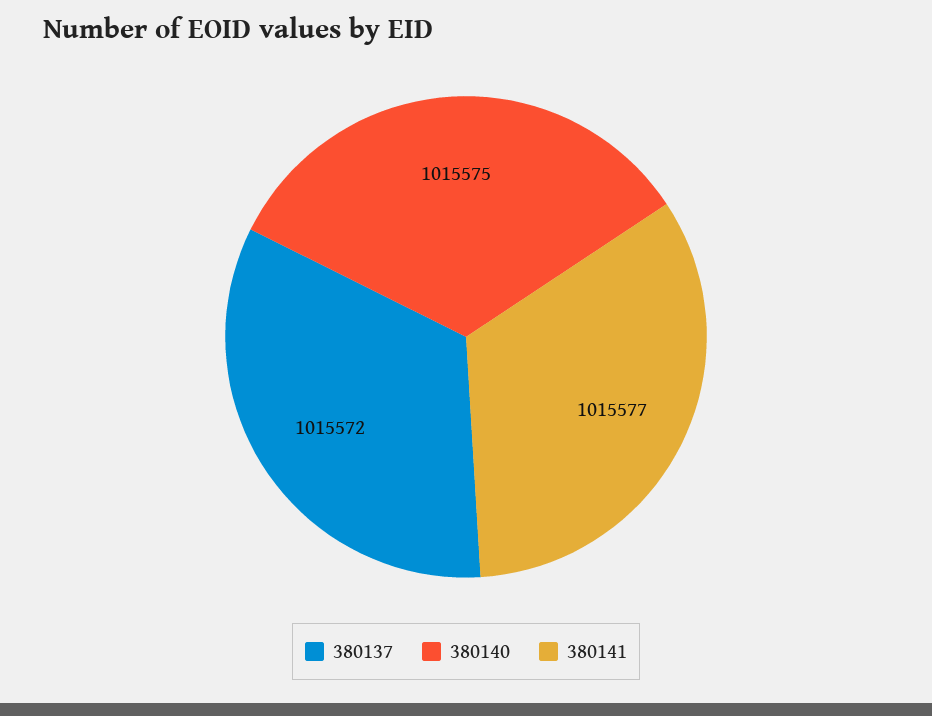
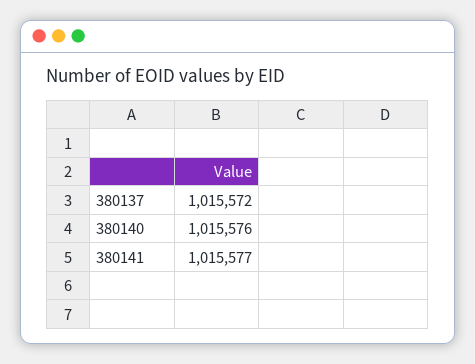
380140: 1015575 -> 1015576

